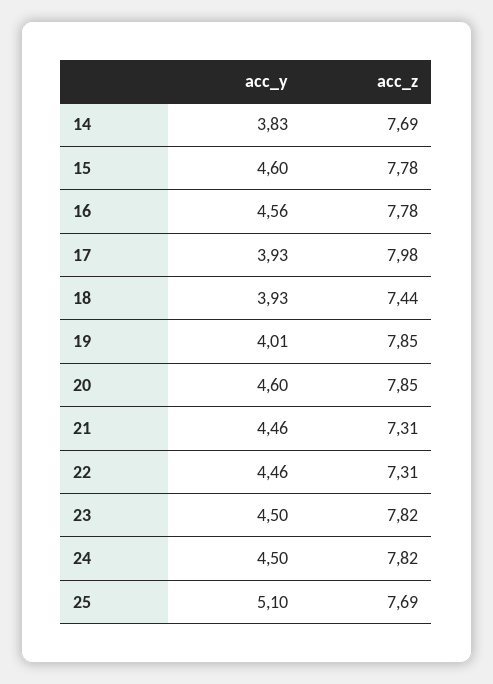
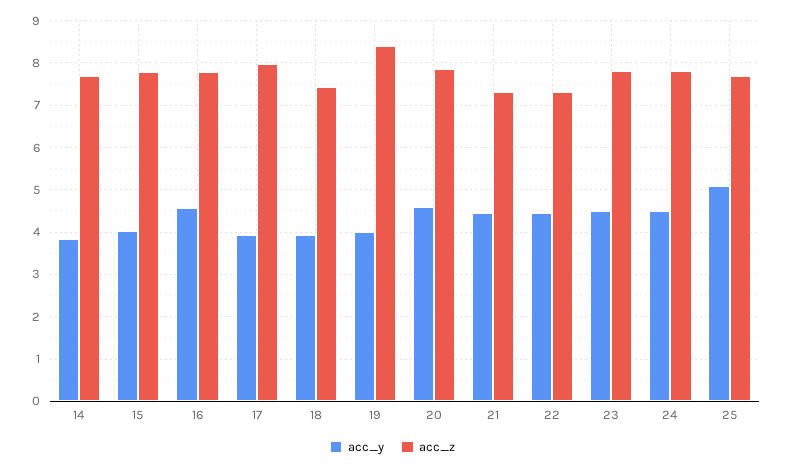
acc_y, 15: 4.6 -> 4
acc_z, 19: 7.85 -> 8.4

